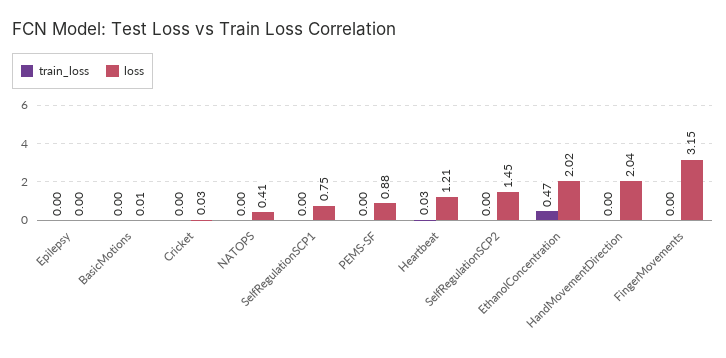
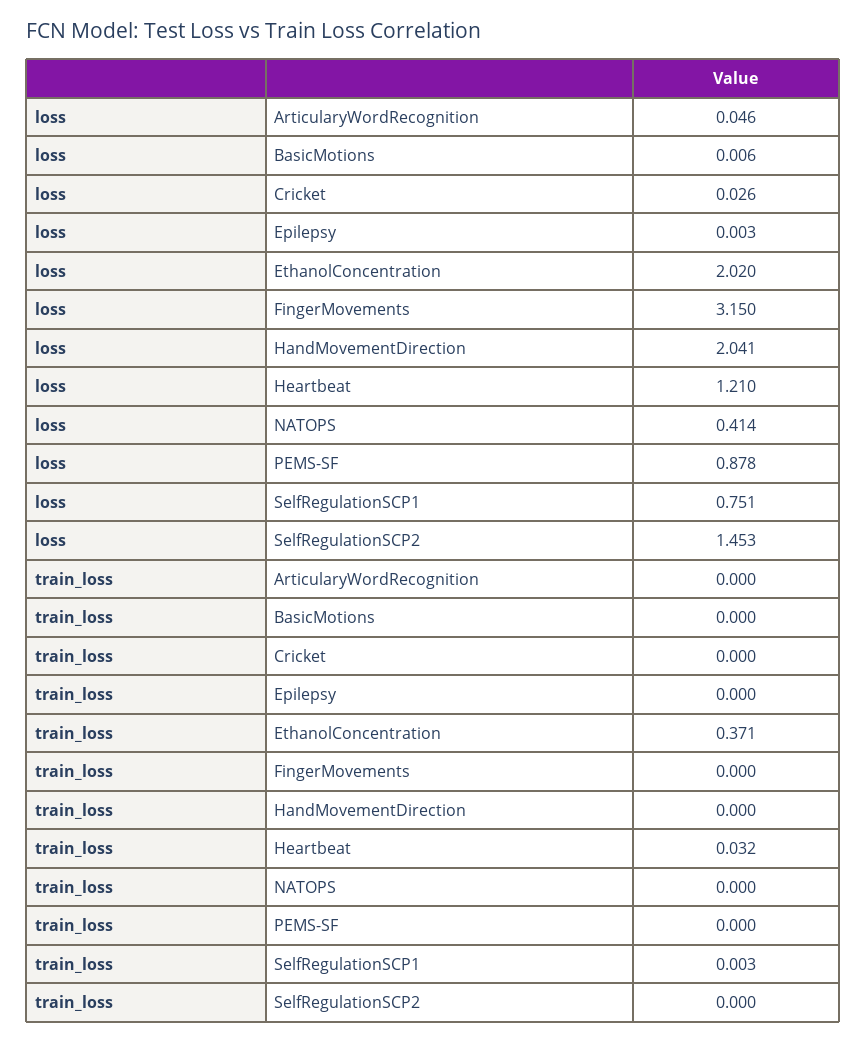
train_loss, EthanolConcentration: 0.47 -> 0.371
loss, ArticularyWordRecognition: none -> 0.046
train_loss, ArticularyWordRecognition: none -> 0

